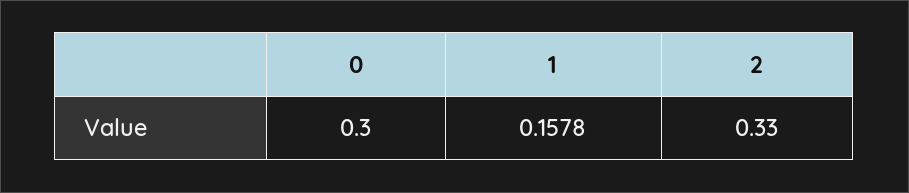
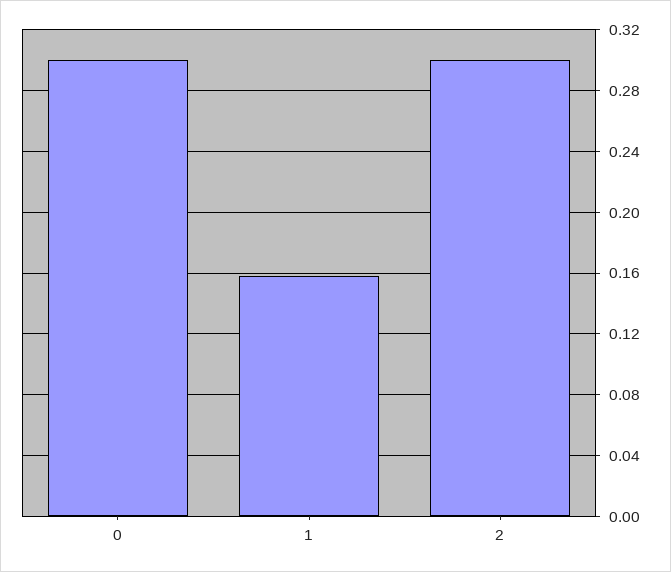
2: 0.33 -> 0.3

